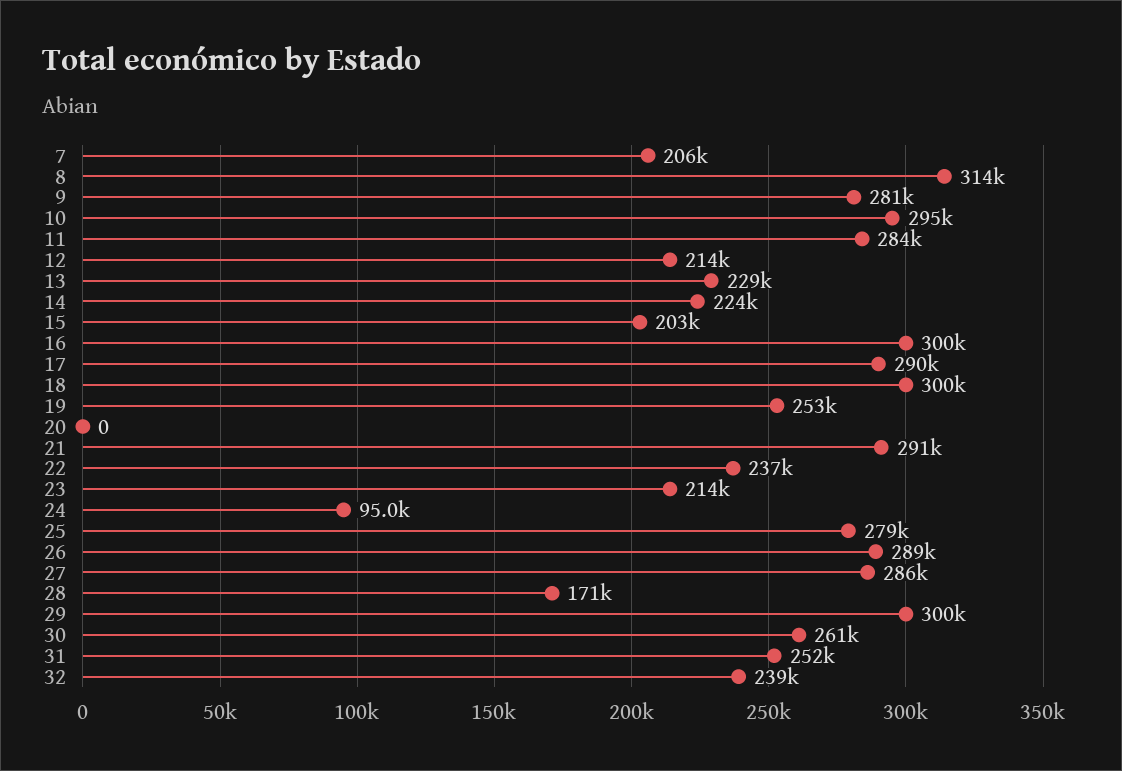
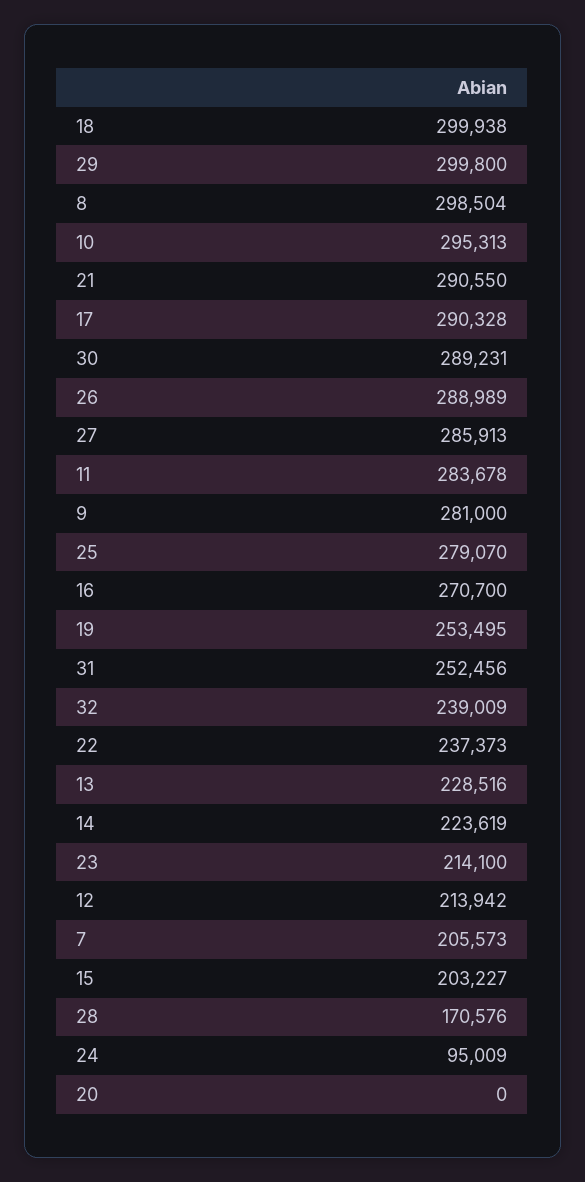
8: 314000 -> 298504
16: 300000 -> 270700
30: 261000 -> 289231

